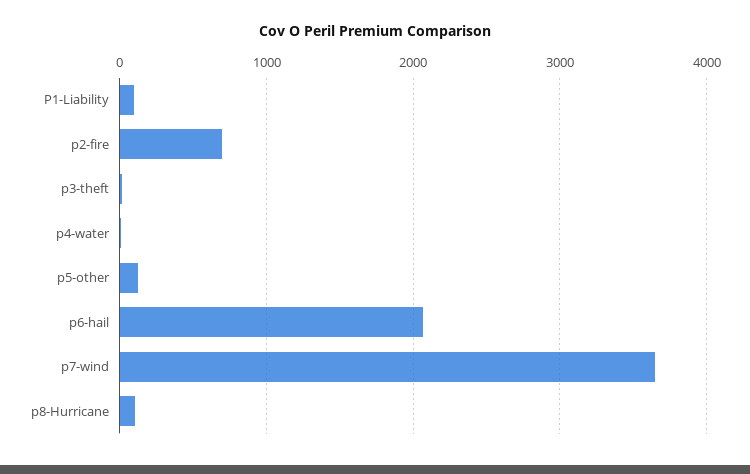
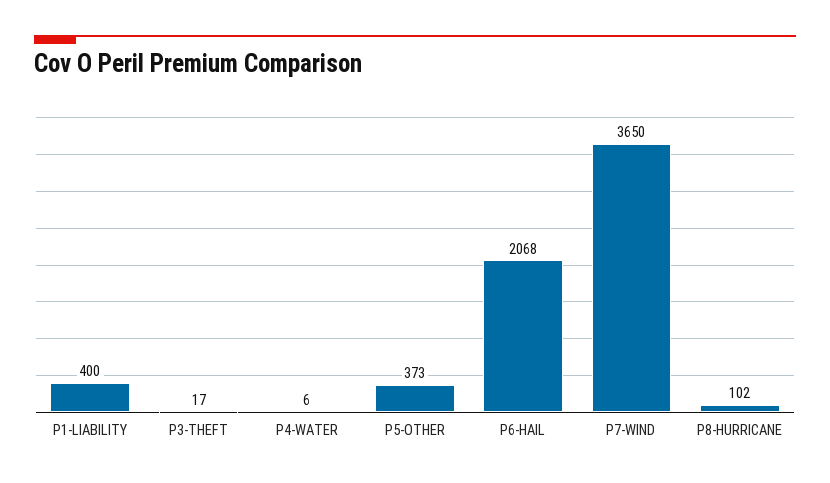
P1-Liability: 100 -> 400
p2-fire: 700 -> none
p5-other: 100 -> 373

